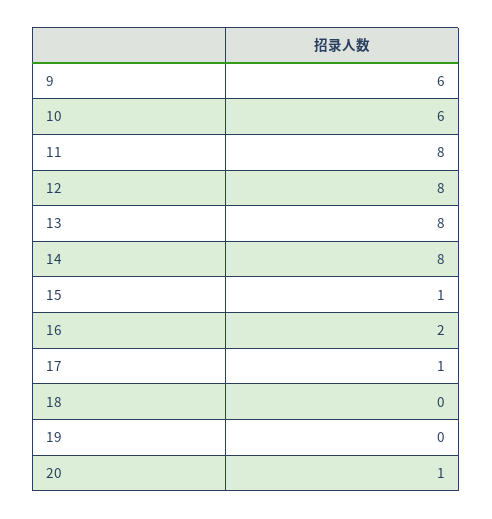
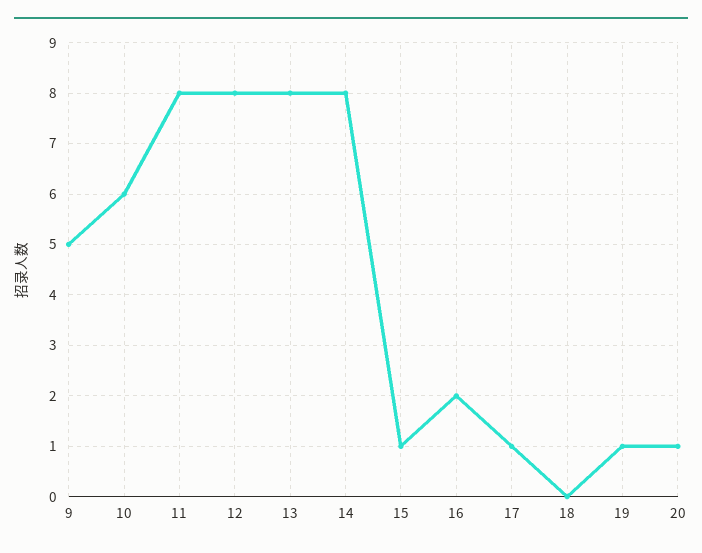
9: 6 -> 5
19: 0 -> 1

